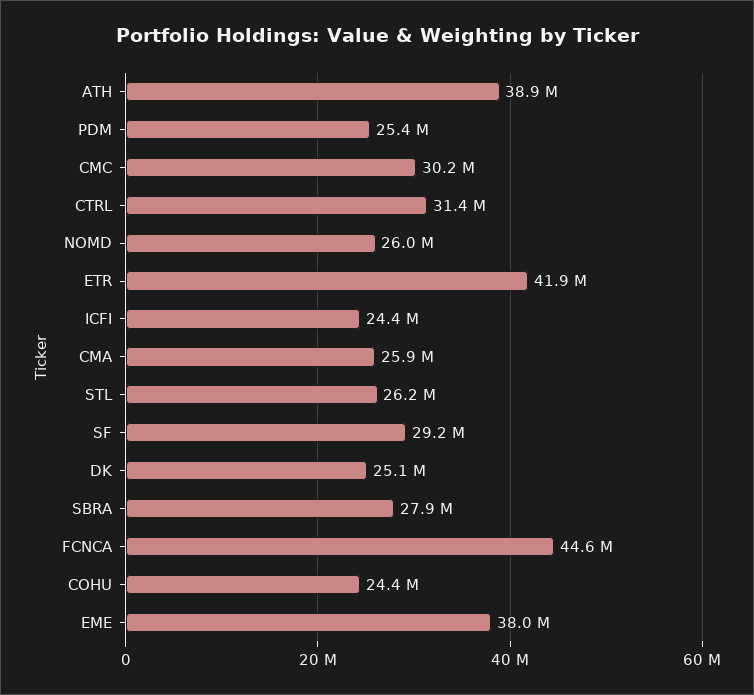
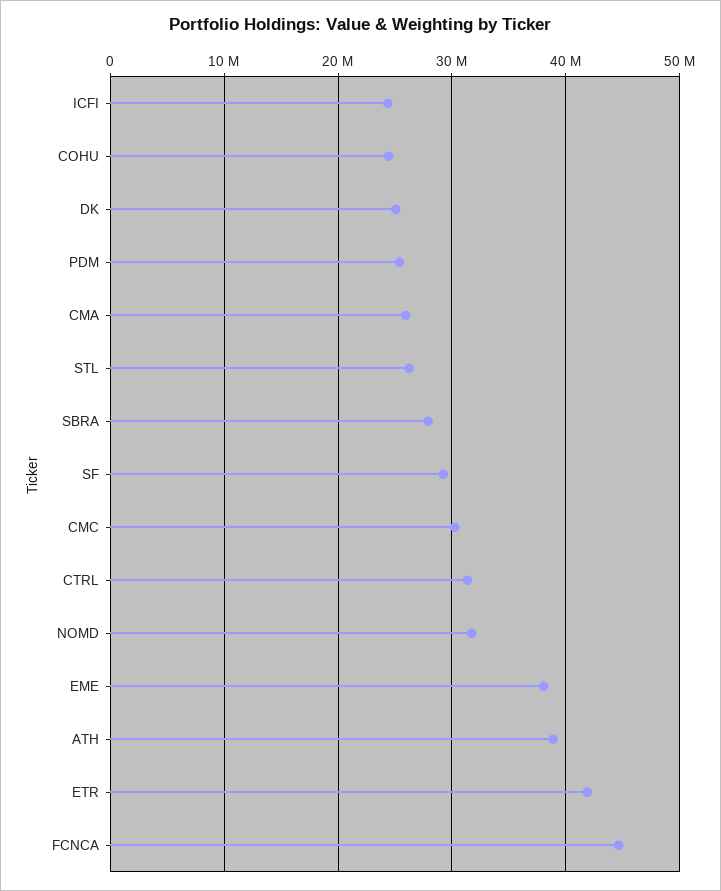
NOMD: 26000000 -> 32000000

